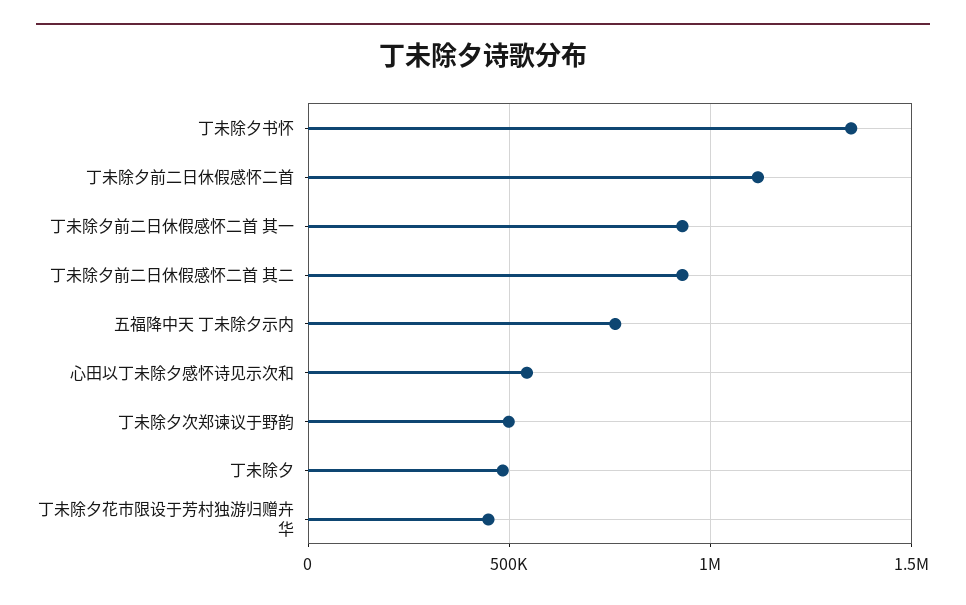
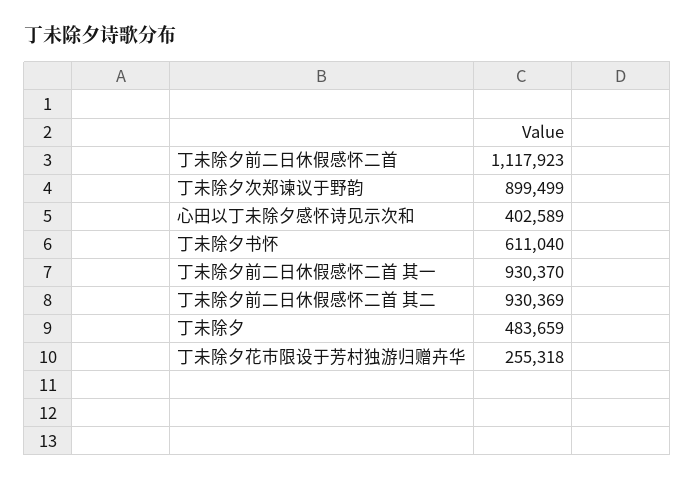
丁未除夕书怀: 1350000 -> 611040
五福降中天 丁未除夕示内: 750000 -> none
心田以丁未除夕感怀诗见示次和: 550000 -> 402589
丁未除夕次郑谏议于野韵: 500000 -> 899499
丁未除夕花市限设于芳村独游归赠卉华: 450000 -> 255318

